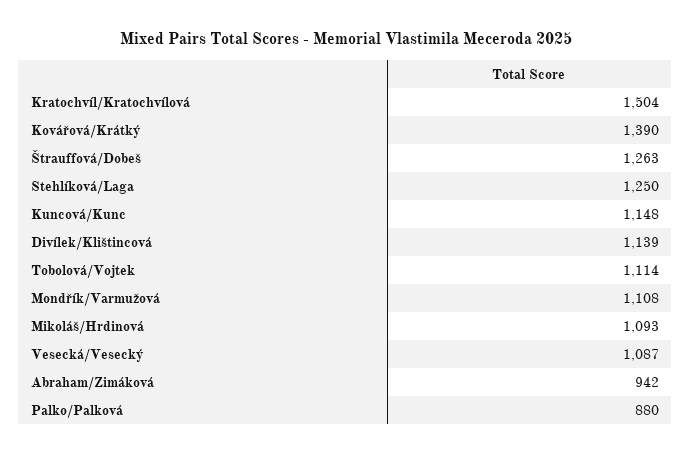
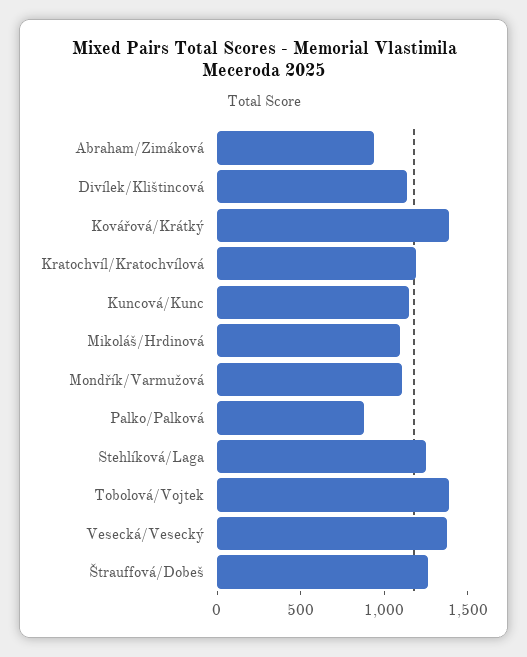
Kratochvíl/Kratochvílová: 1504 -> 1200
Tobolová/Vojtek: 1114 -> 1400
Vesecká/Vesecký: 1087 -> 1400

